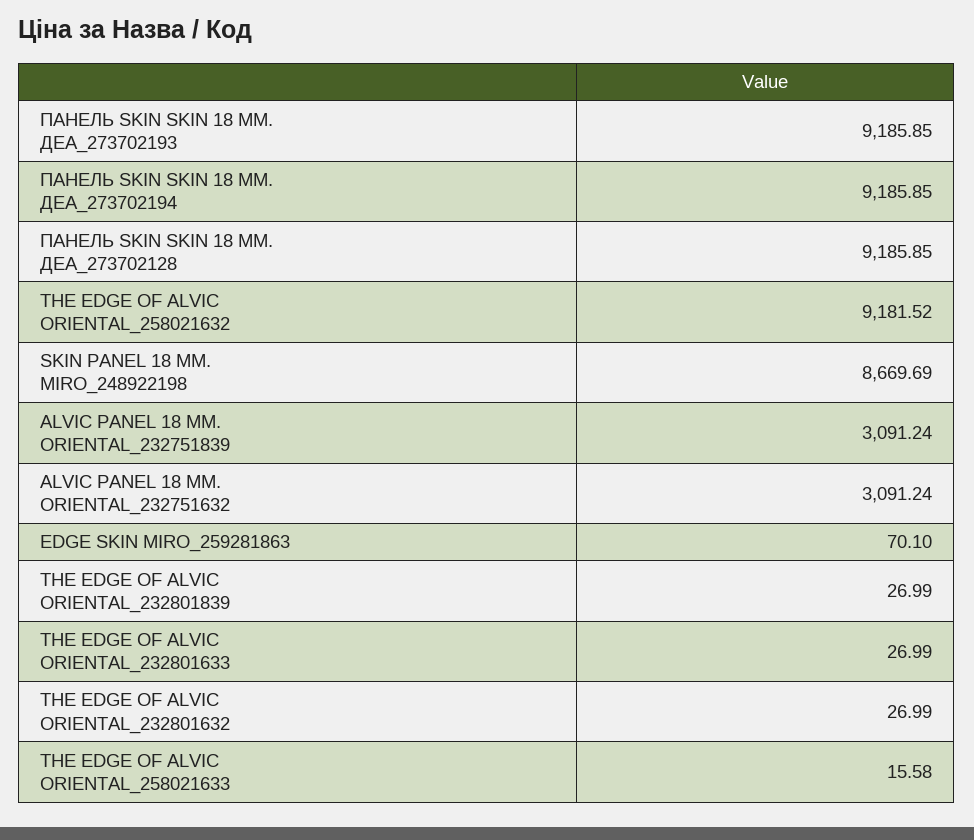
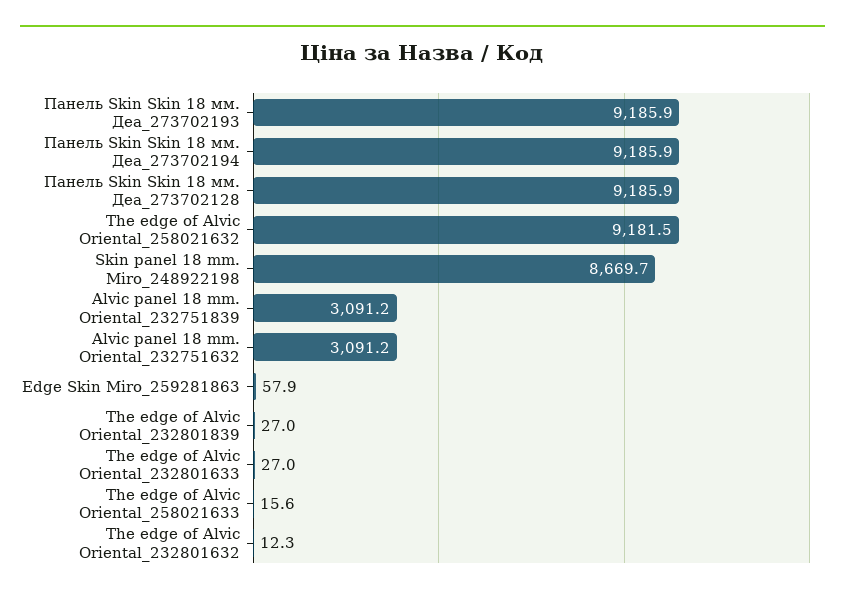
EDGE SKIN MIRO_259281863: 70.1 -> 57.9
THE EDGE OF ALVIC ORIENTAL_232801632: 26.99 -> 12.3

